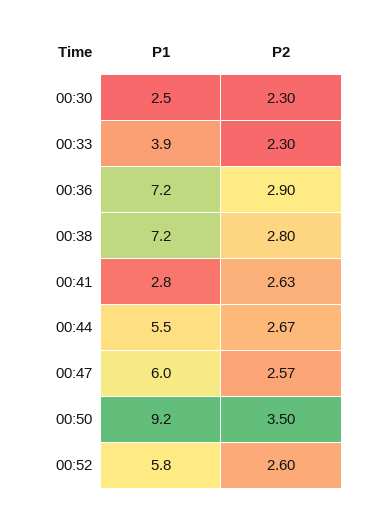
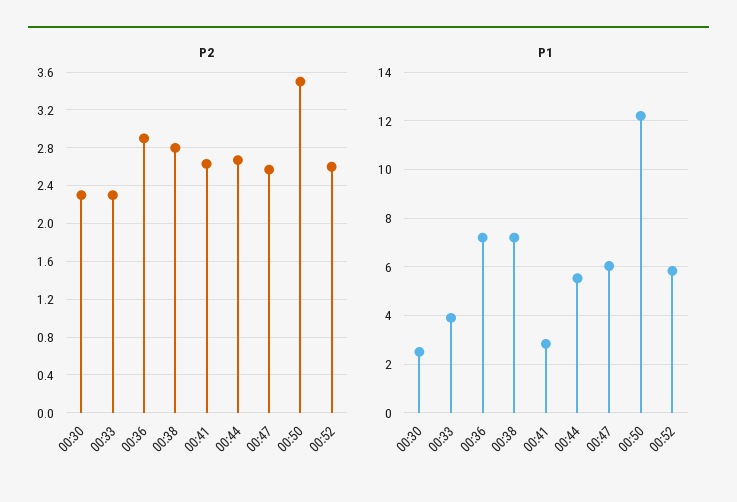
P1, 00:50: 9.2 -> 12.25

